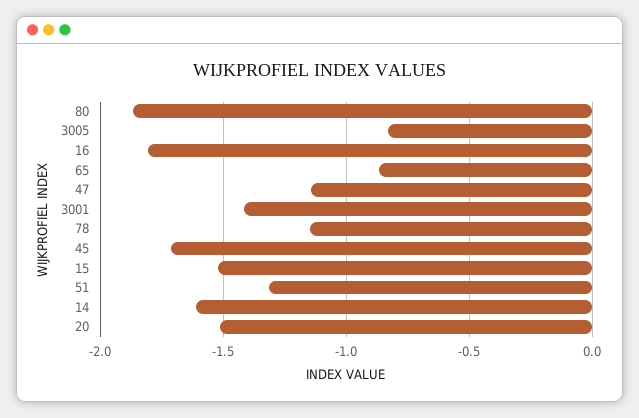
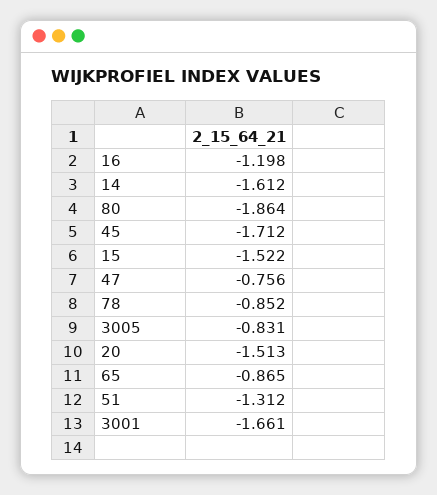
16: -1.8 -> -1.198
47: -1.15 -> -0.756
3001: -1.4 -> -1.661
78: -1.15 -> -0.852

